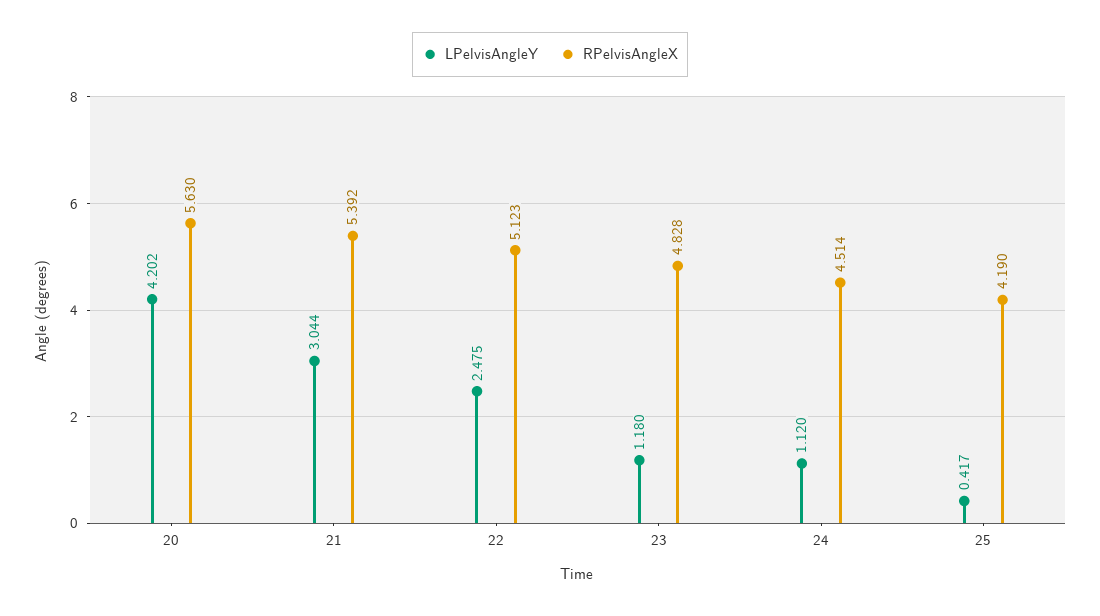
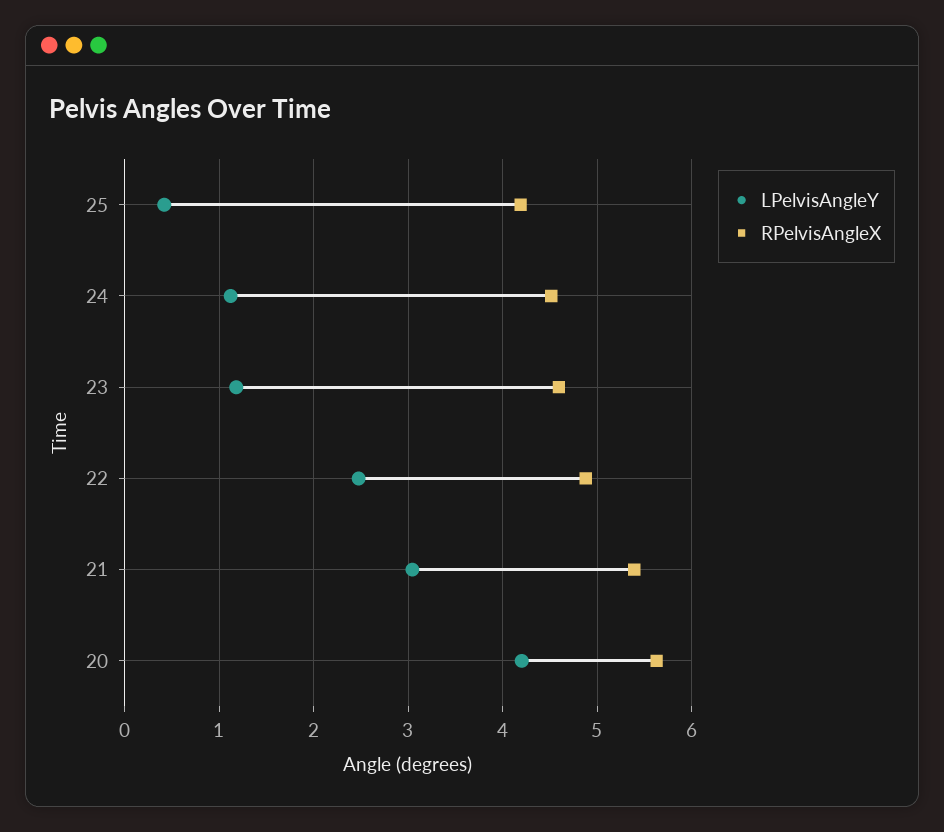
RPelvisAngleX, 22: 5.123 -> 4.9
RPelvisAngleX, 23: 4.828 -> 4.6

